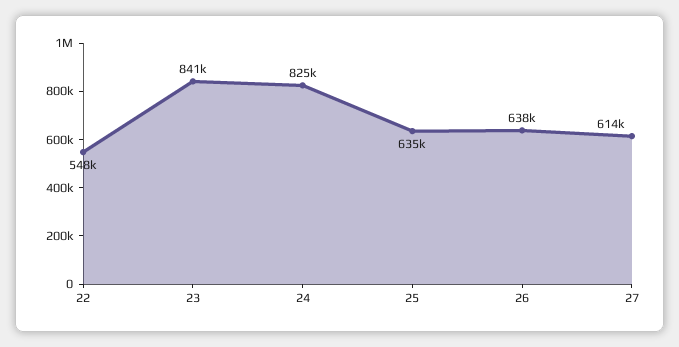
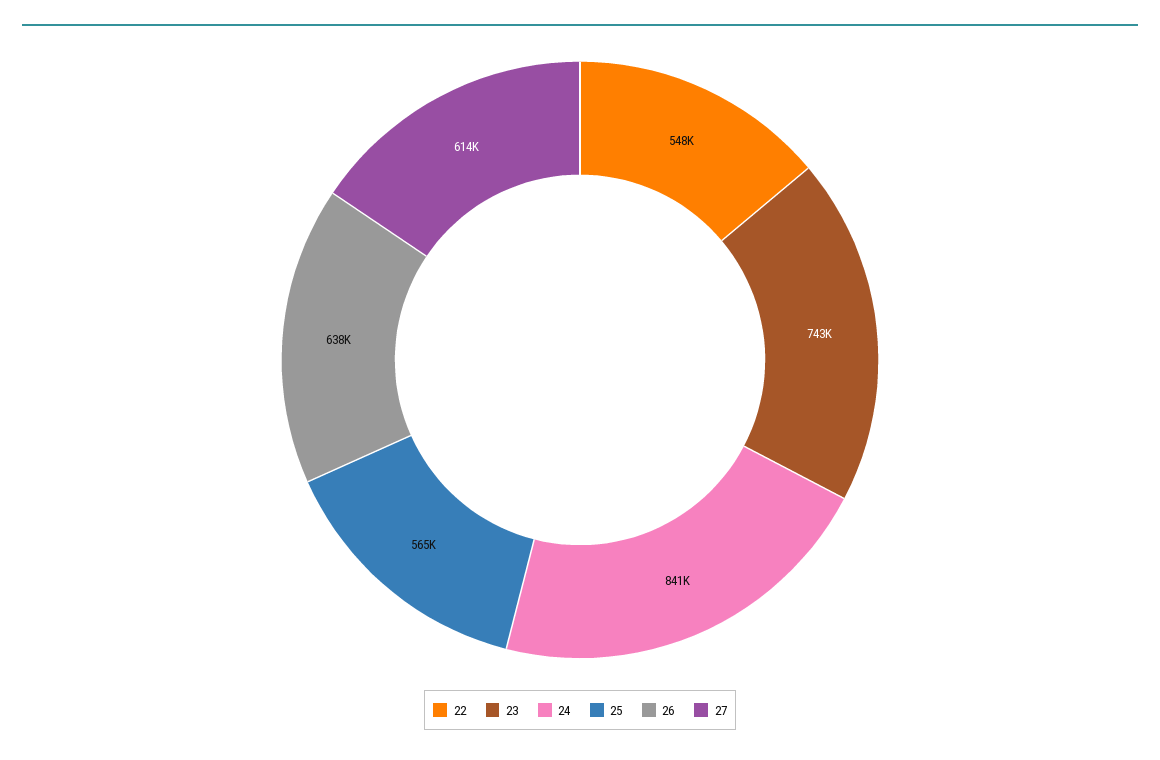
23: 841000 -> 743000
24: 825000 -> 841000
25: 635000 -> 565000

